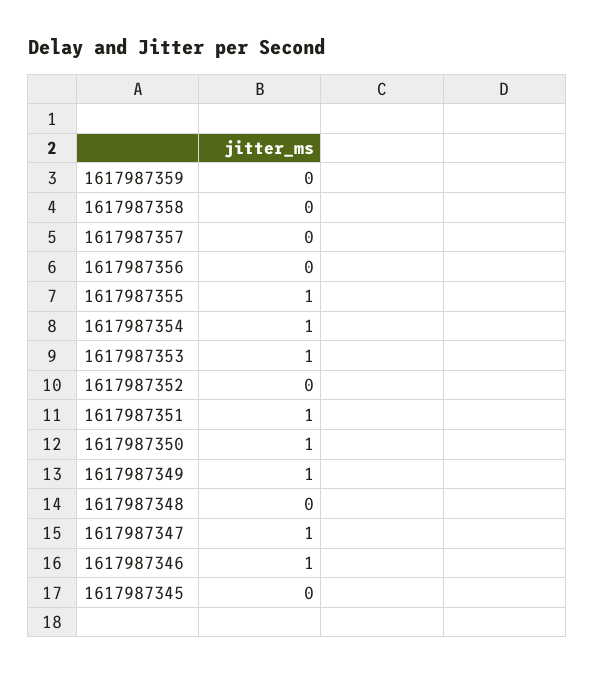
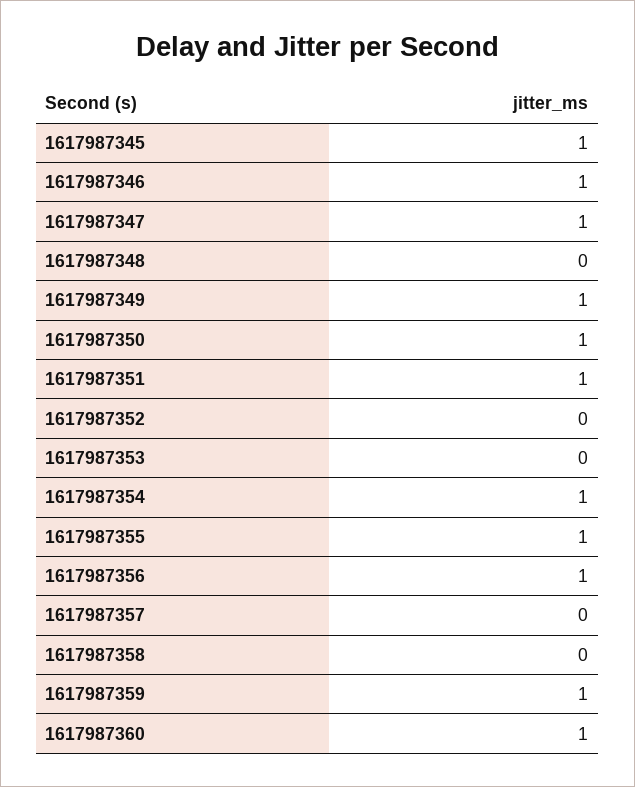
1617987359: 0 -> 1
1617987356: 0 -> 1
1617987353: 1 -> 0
1617987345: 0 -> 1
1617987360: none -> 1

